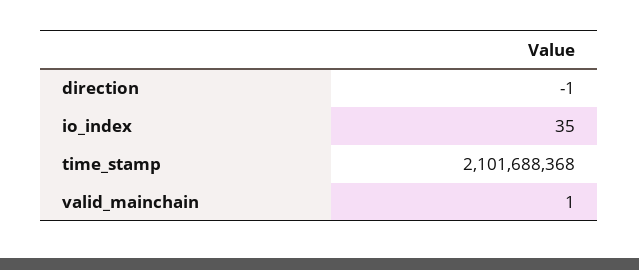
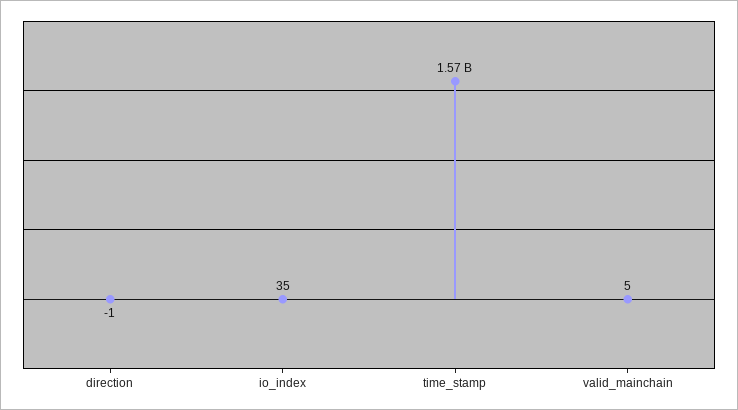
time_stamp: 2101688368 -> 1570000000
valid_mainchain: 1 -> 5

